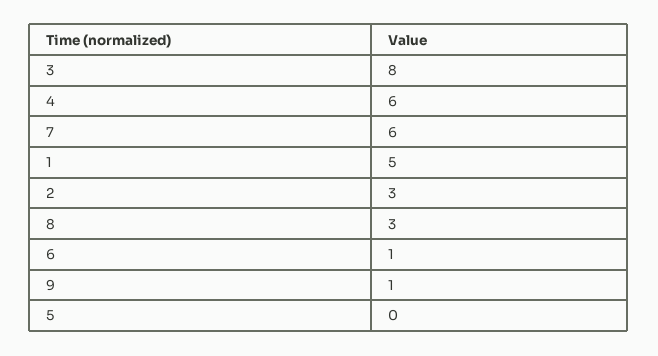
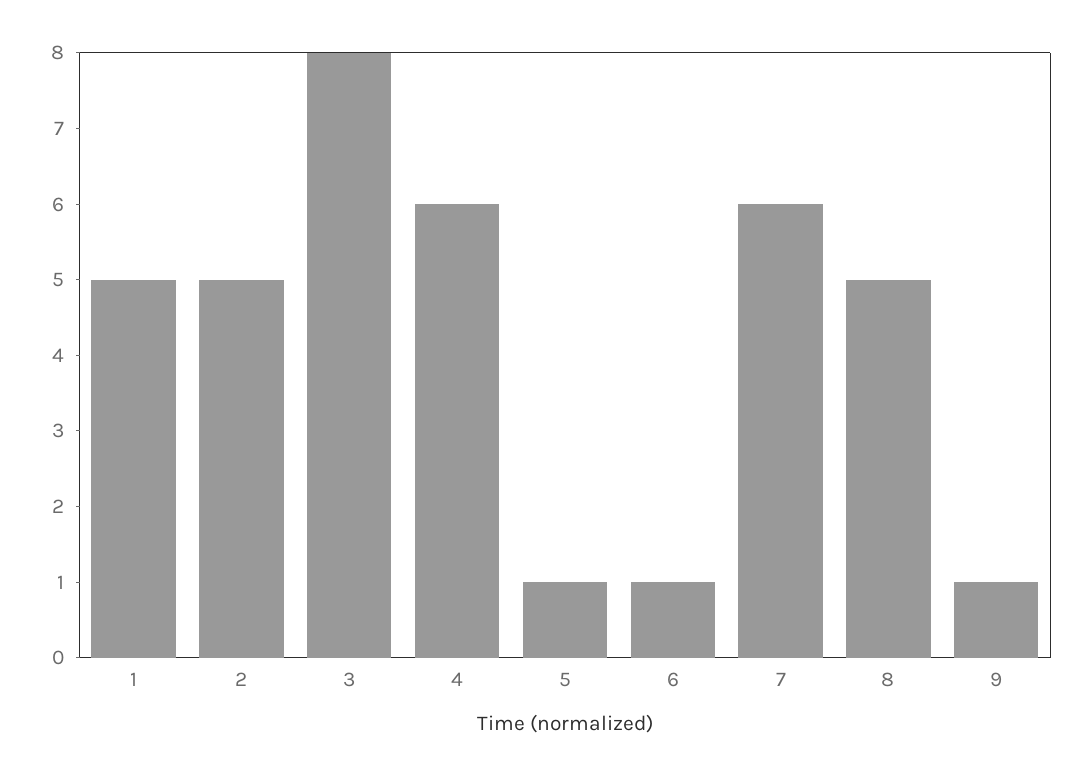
2: 3 -> 5
8: 3 -> 5
5: 0 -> 1

